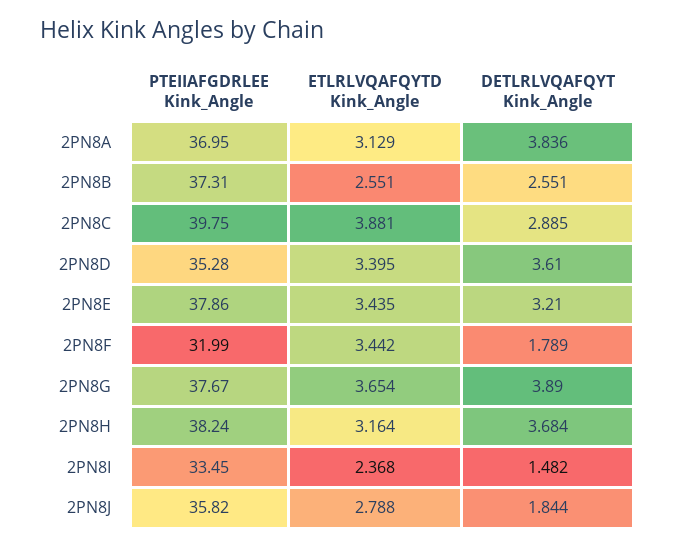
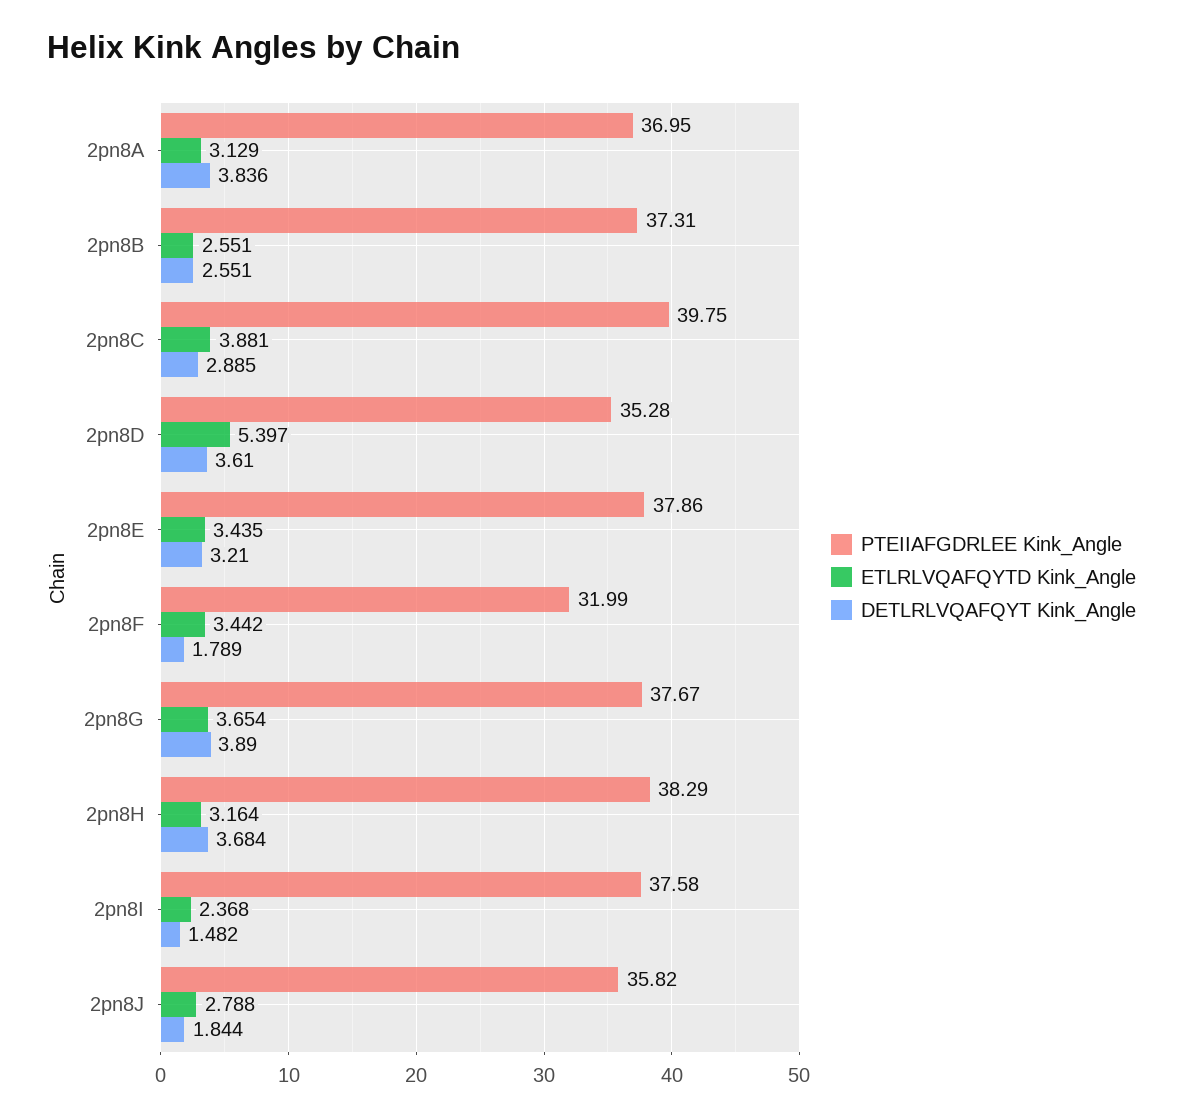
ETLRLVQAFQYTD Kink_Angle, 2PN8D: 3.395 -> 5.397
PTEIIAFGDRLEE Kink_Angle, 2PN8H: 38.24 -> 38.29
PTEIIAFGDRLEE Kink_Angle, 2PN8I: 33.45 -> 37.58

